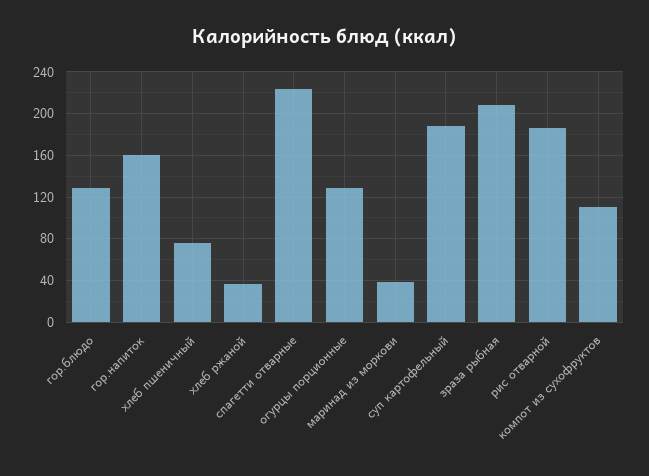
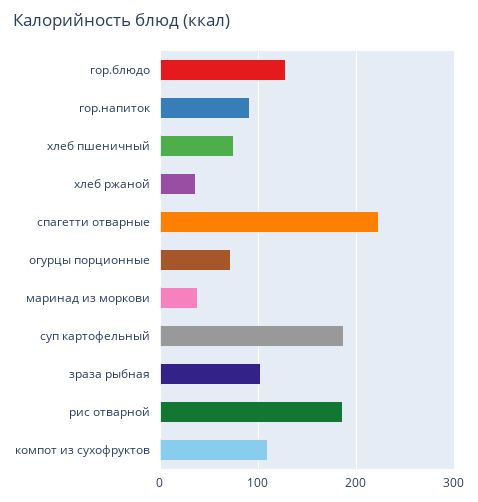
гор.напиток: 160 -> 90
огурцы порционные: 130 -> 70
зраза рыбная: 210 -> 100

